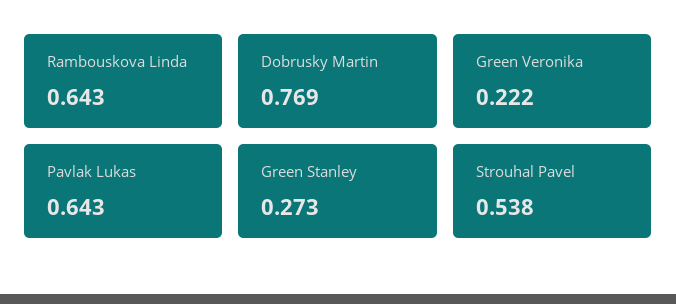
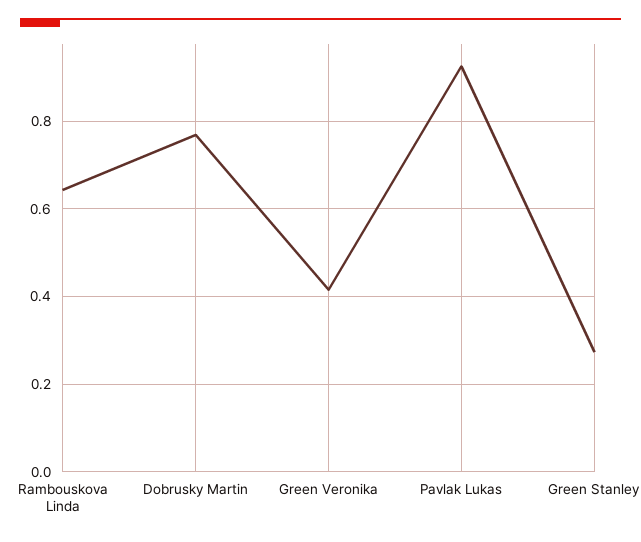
Green Veronika: 0.222 -> 0.42
Pavlak Lukas: 0.643 -> 0.92
Strouhal Pavel: 0.538 -> none

